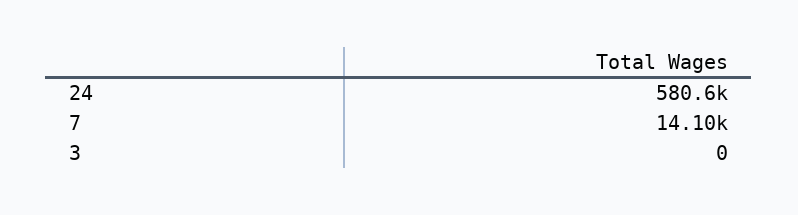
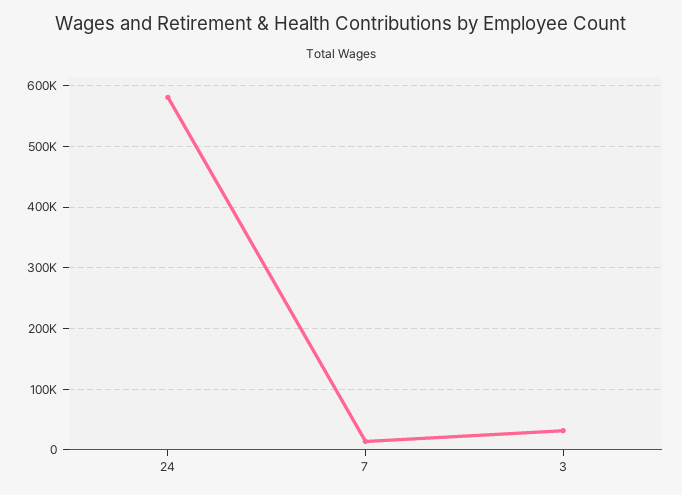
3: 0 -> 30000

